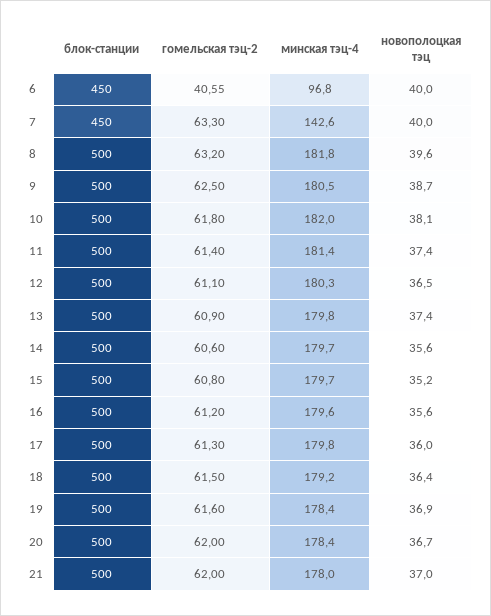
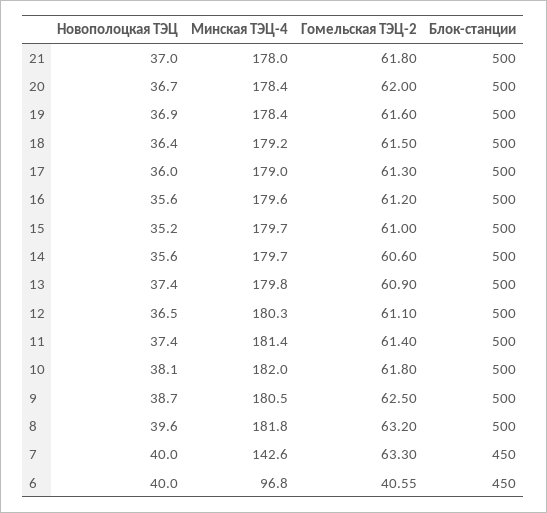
гомельская тэц-2, 15: 60.8 -> 61
минская тэц-4, 17: 179.8 -> 179
гомельская тэц-2, 21: 62 -> 61.8

